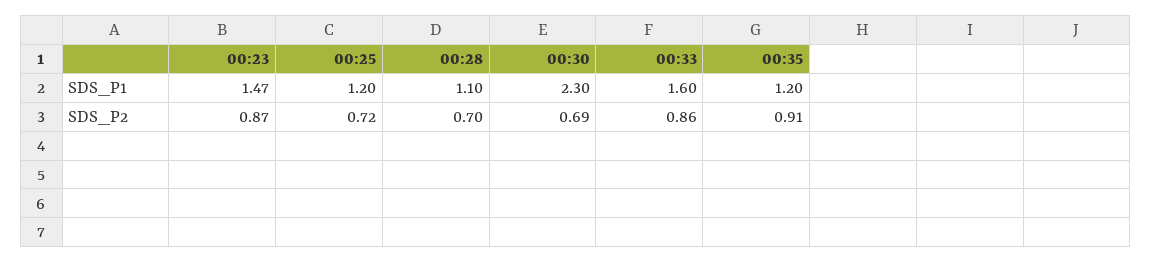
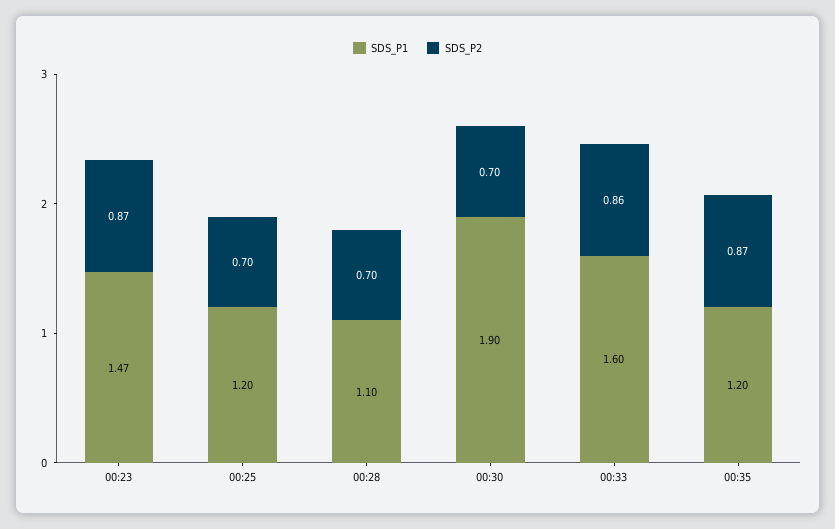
SDS_P1, 00:30: 2.3 -> 1.9
SDS_P2, 00:25: 0.72 -> 0.7
SDS_P2, 00:30: 0.69 -> 0.7
SDS_P2, 00:35: 0.91 -> 0.87

